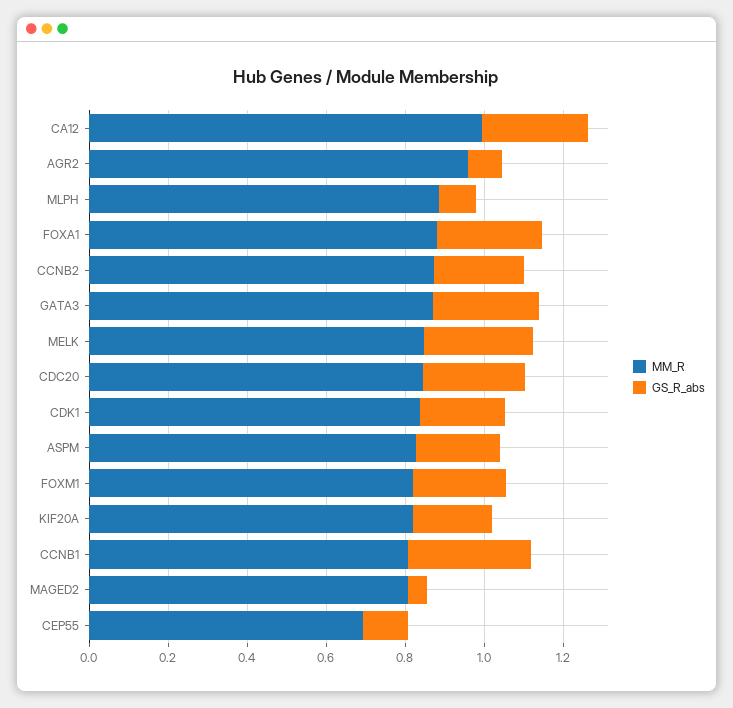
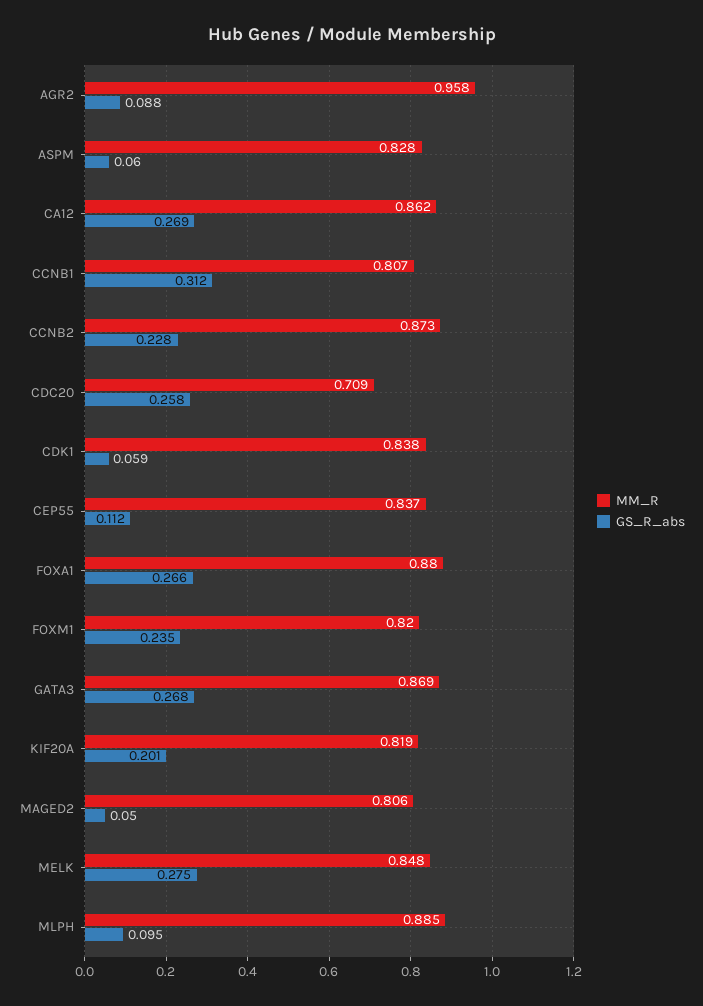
MM_R, CA12: 1 -> 0.862
MM_R, CDC20: 0.85 -> 0.709
GS_R_abs, CDK1: 0.2 -> 0.059
GS_R_abs, ASPM: 0.2 -> 0.06
MM_R, CEP55: 0.7 -> 0.837

